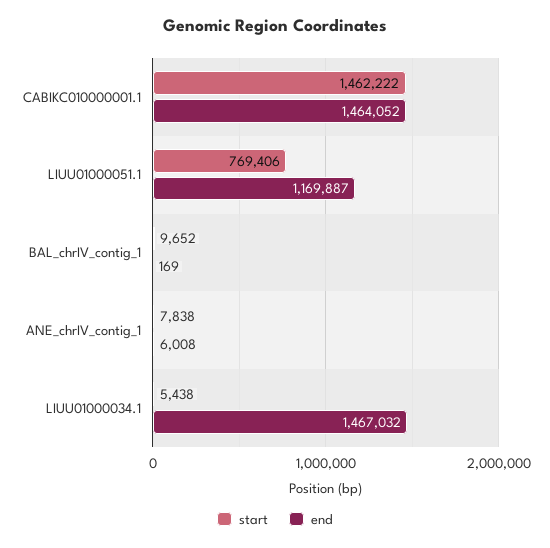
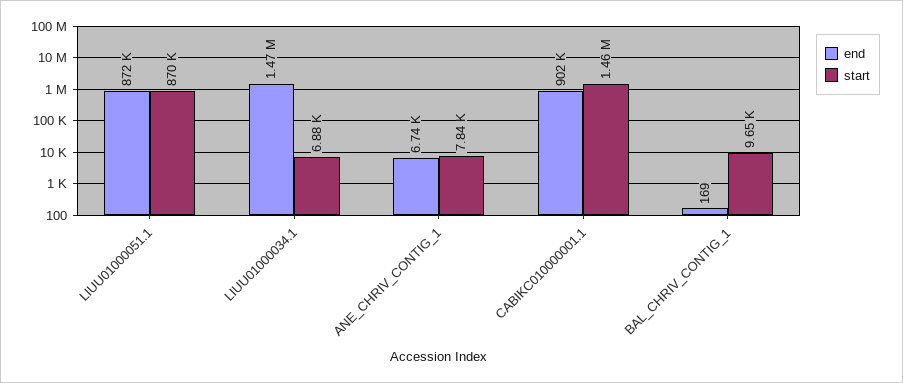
end, CABIKC010000001.1: 1464052 -> 902000
start, LIUU01000051.1: 769406 -> 870000
end, LIUU01000051.1: 1169887 -> 872000
end, ANE_chrIV_contig_1: 6008 -> 6740
start, LIUU01000034.1: 5438 -> 6880

